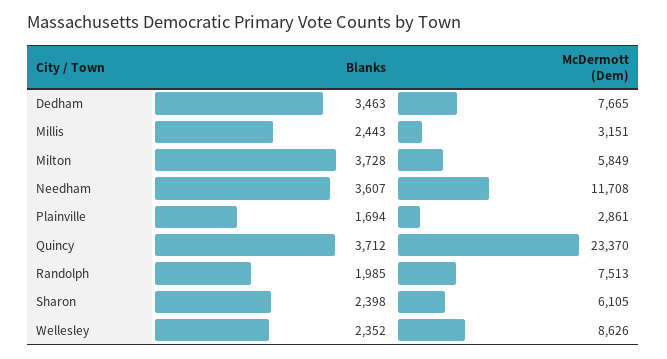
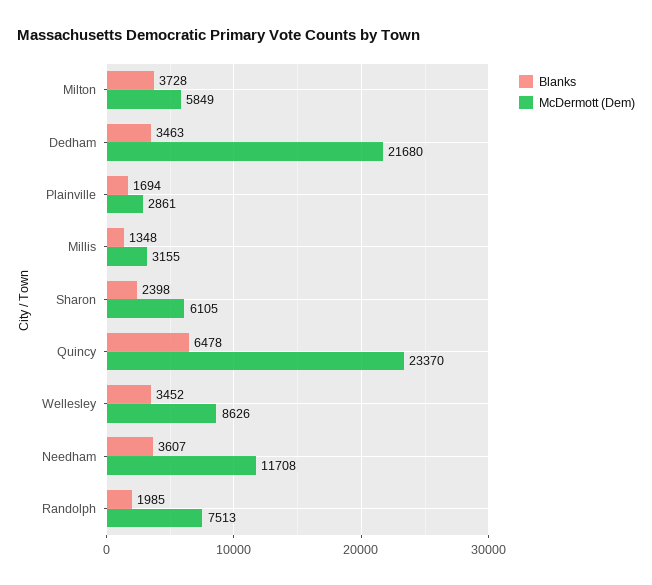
McDermott (Dem), Dedham: 7665 -> 21680
Blanks, Millis: 2443 -> 1348
McDermott (Dem), Millis: 3151 -> 3155
Blanks, Quincy: 3712 -> 6478
Blanks, Wellesley: 2352 -> 3452

